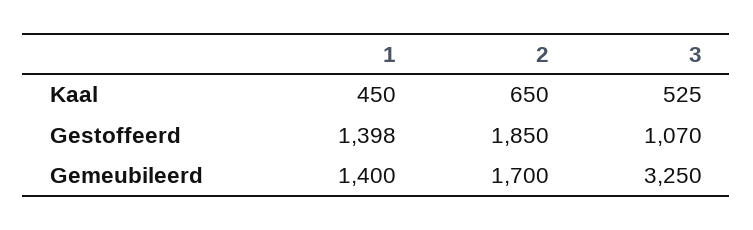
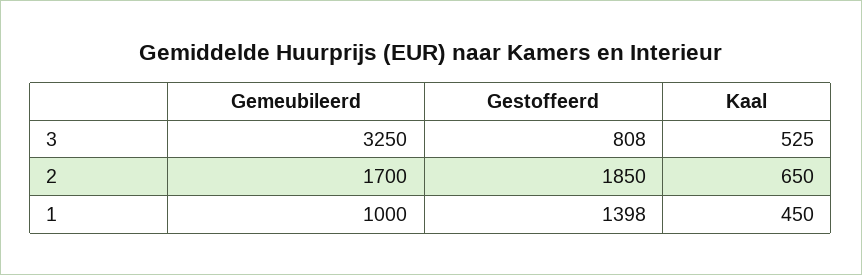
3, Gestoffeerd: 1070 -> 808
1, Gemeubileerd: 1400 -> 1000

